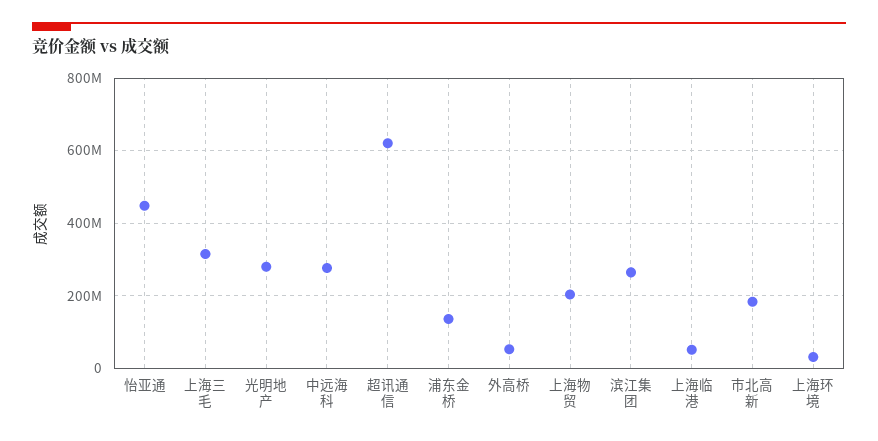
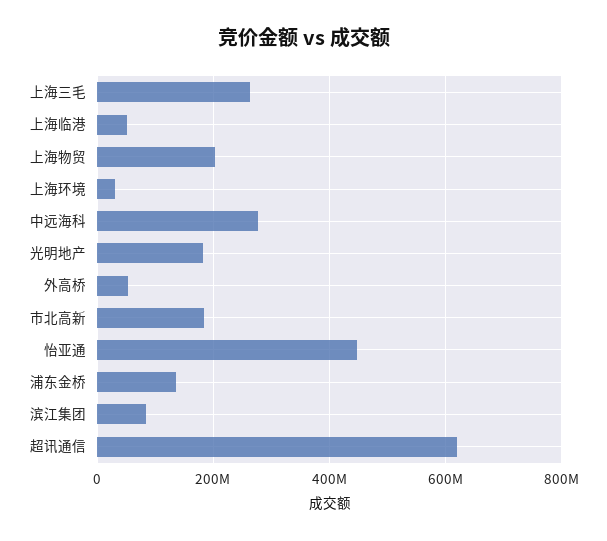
上海三毛: 320000000 -> 260000000
光明地产: 280000000 -> 180000000
滨江集团: 260000000 -> 80000000

